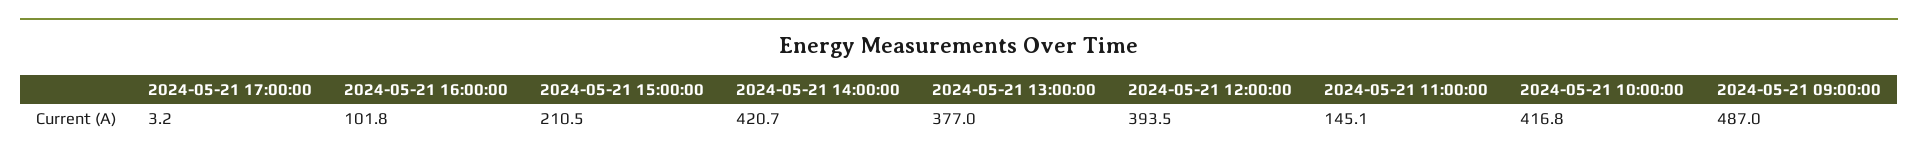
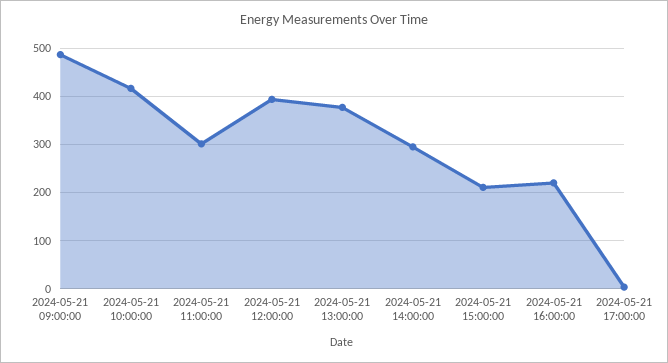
2024-05-21 16:00:00: 101.8 -> 220
2024-05-21 14:00:00: 420.7 -> 300
2024-05-21 11:00:00: 145.1 -> 300

